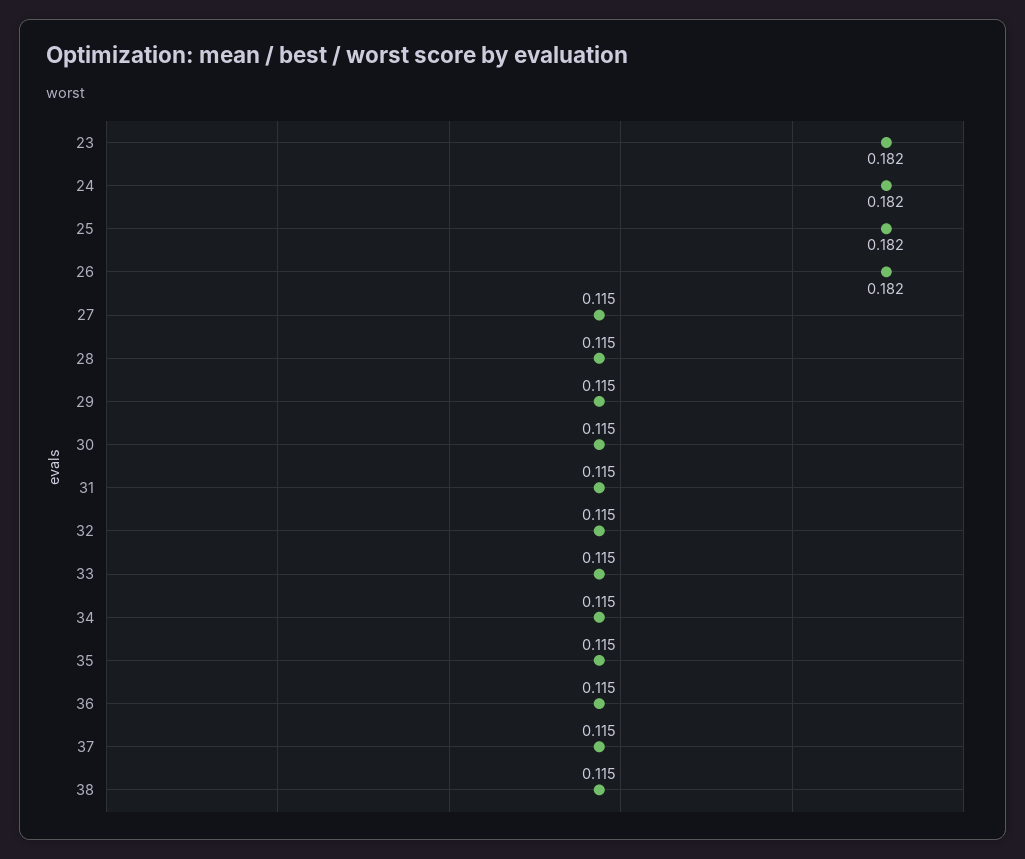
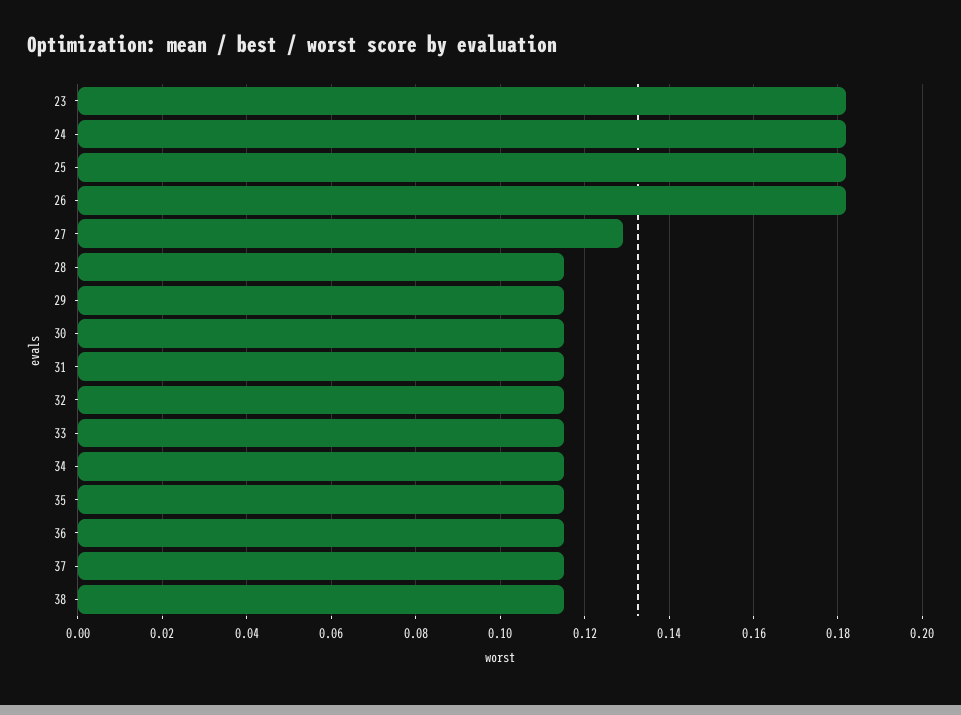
27: 0.115 -> 0.13

